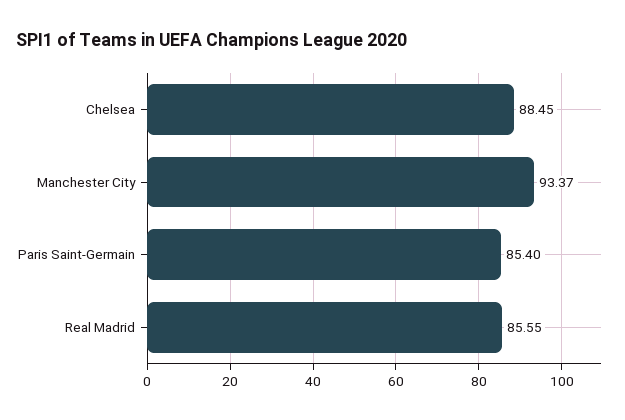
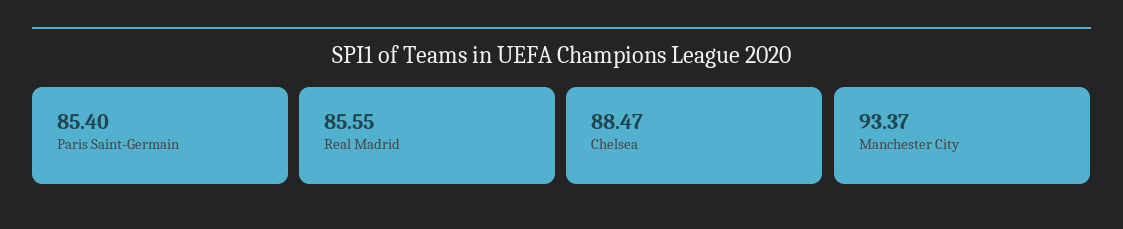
Chelsea: 88.45 -> 88.47

